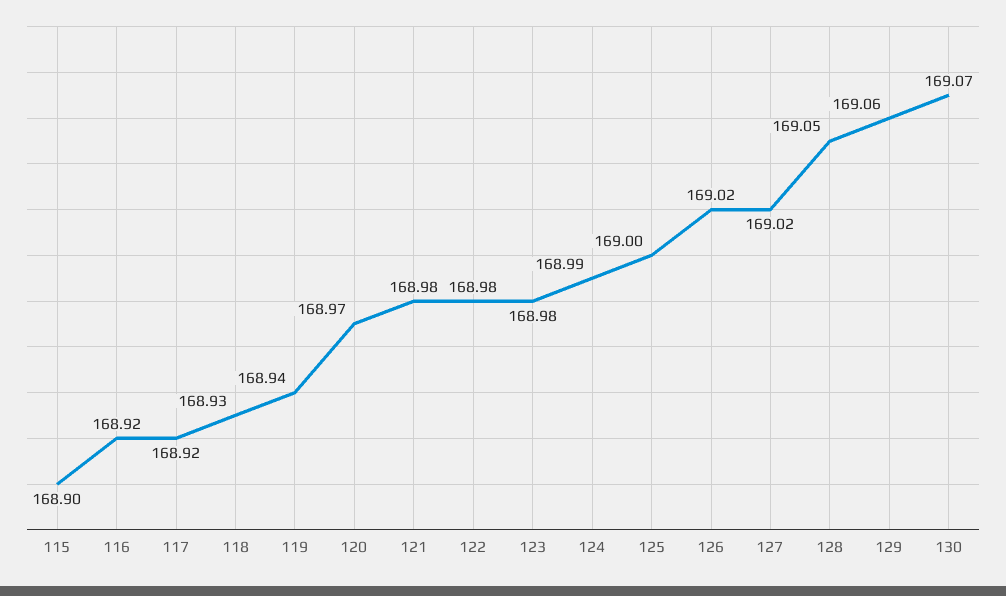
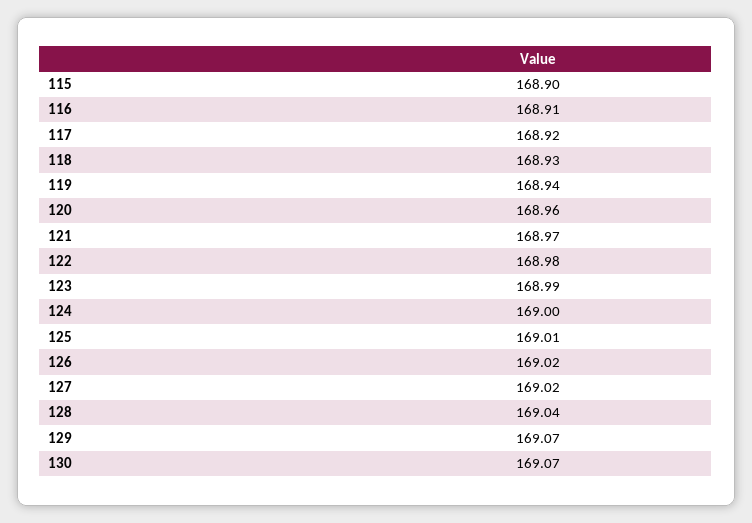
116: 168.92 -> 168.91
120: 168.97 -> 168.96
121: 168.98 -> 168.97
123: 168.98 -> 168.99
124: 168.99 -> 169
125: 169 -> 169.01
128: 169.05 -> 169.04
129: 169.06 -> 169.07

